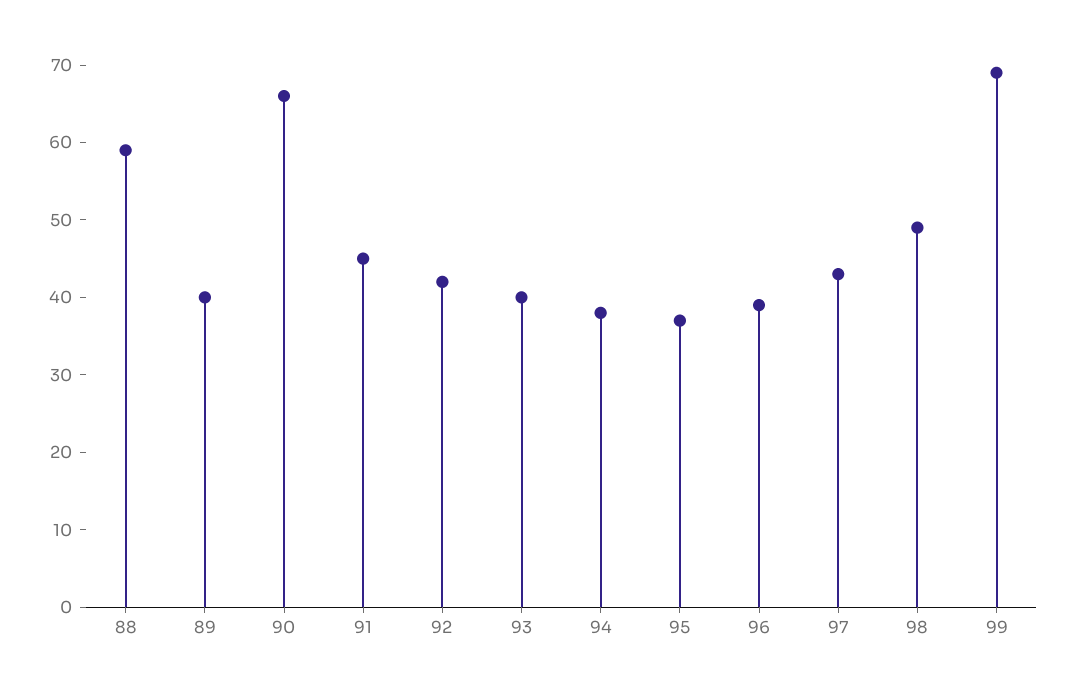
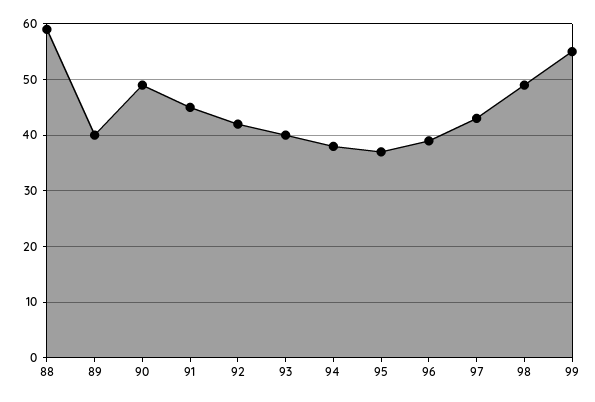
90: 65 -> 50
99: 70 -> 55

